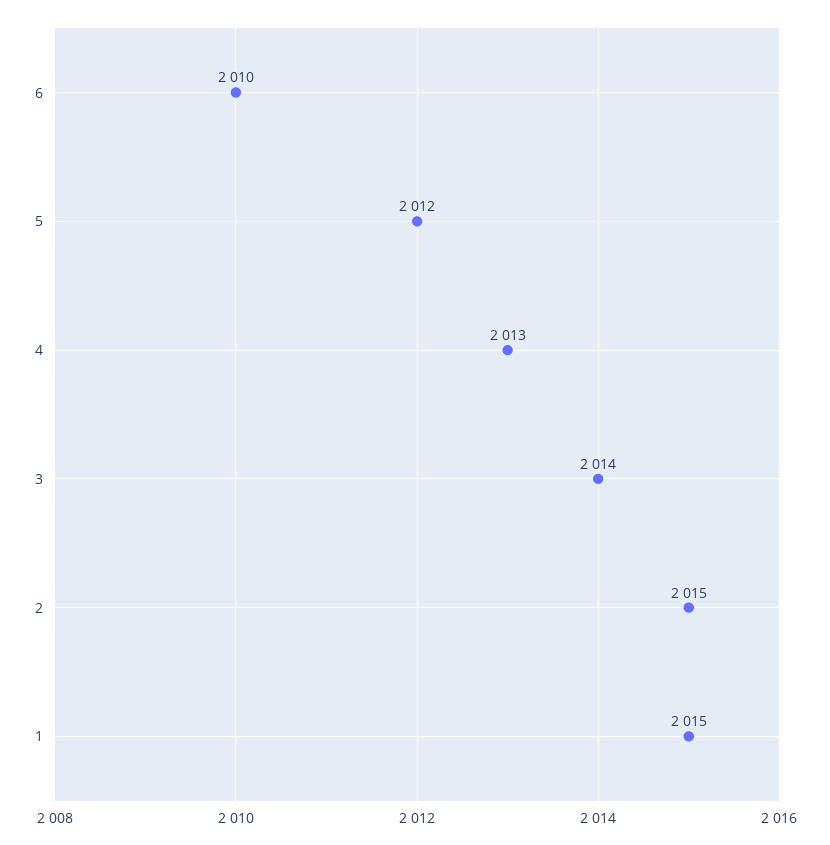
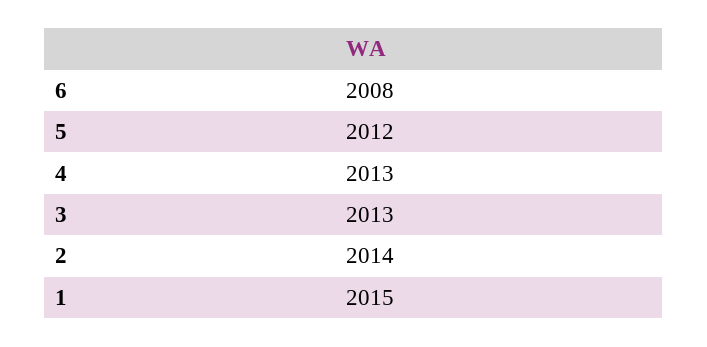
6: 2010 -> 2008
3: 2014 -> 2013
2: 2015 -> 2014

